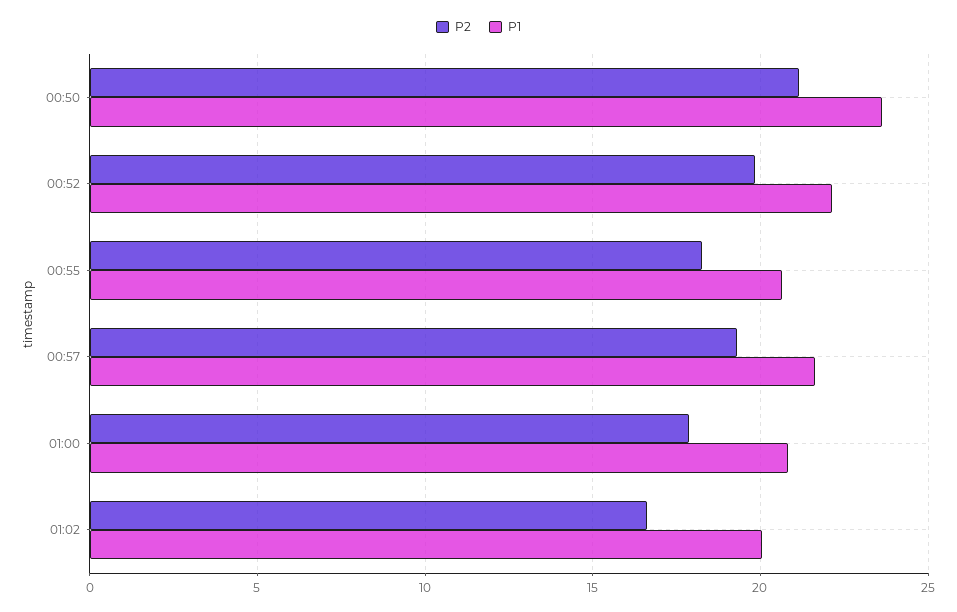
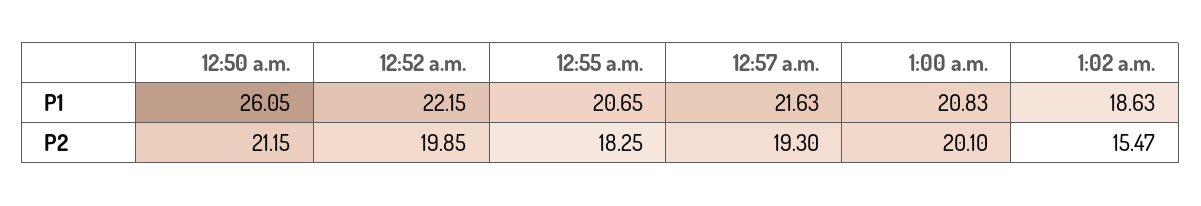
P1, 00:50: 23.5 -> 26.05
P2, 01:00: 18 -> 20.1
P2, 01:02: 16.5 -> 15.47
P1, 01:02: 20 -> 18.63

